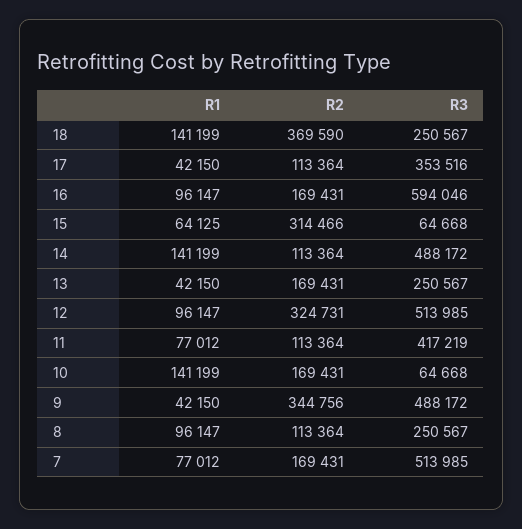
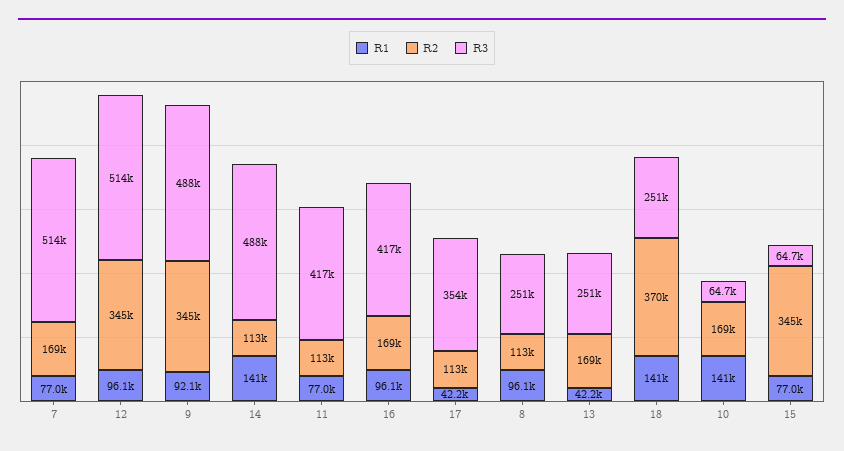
R3, 16: 594046 -> 417000
R1, 15: 64125 -> 77000
R2, 15: 314466 -> 345000
R2, 12: 324731 -> 345000
R1, 9: 42150 -> 92100

